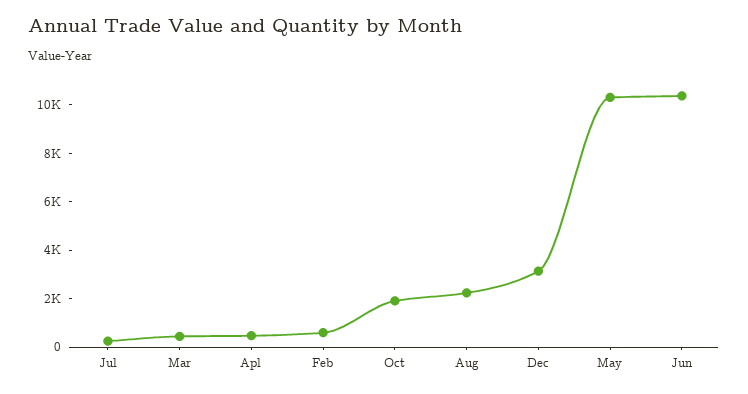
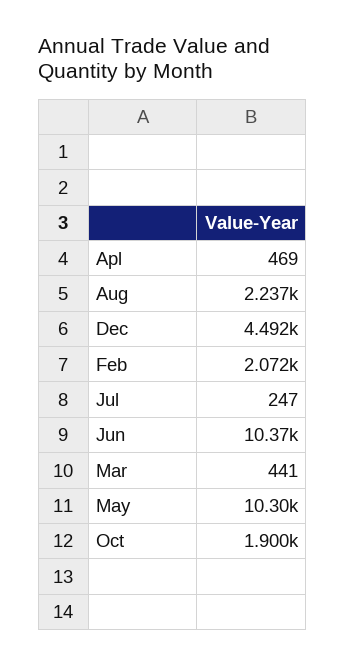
Feb: 500 -> 2072
Dec: 3000 -> 4492

